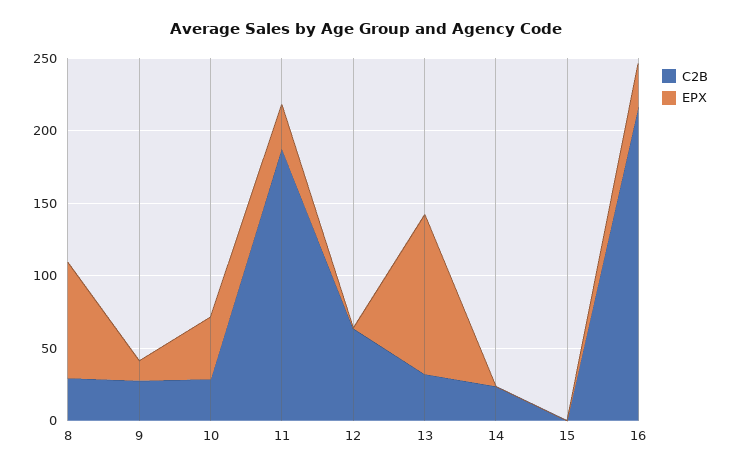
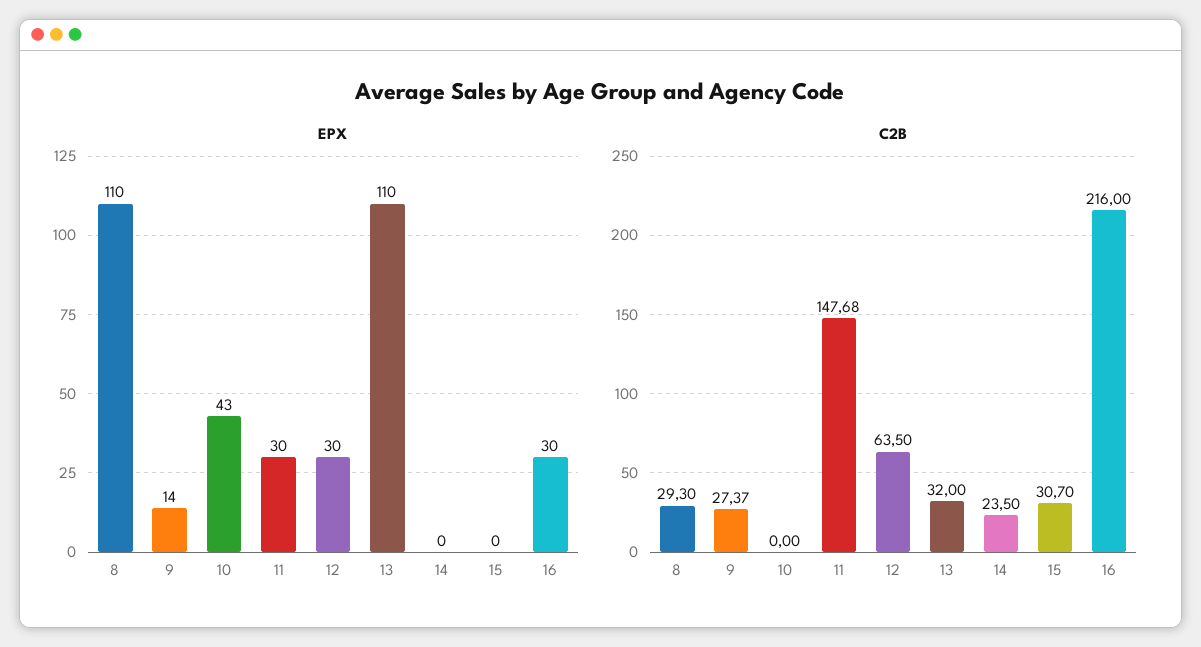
EPX, 8: 80 -> 110
C2B, 10: 30 -> 0
C2B, 11: 190 -> 147.68
EPX, 12: 0 -> 30
C2B, 15: 0 -> 30.7

